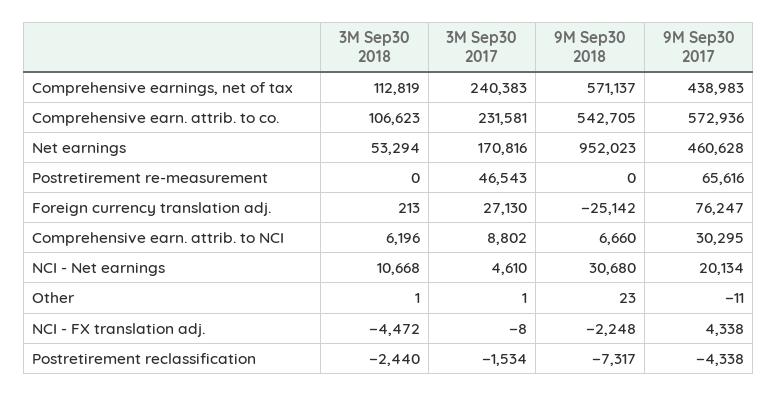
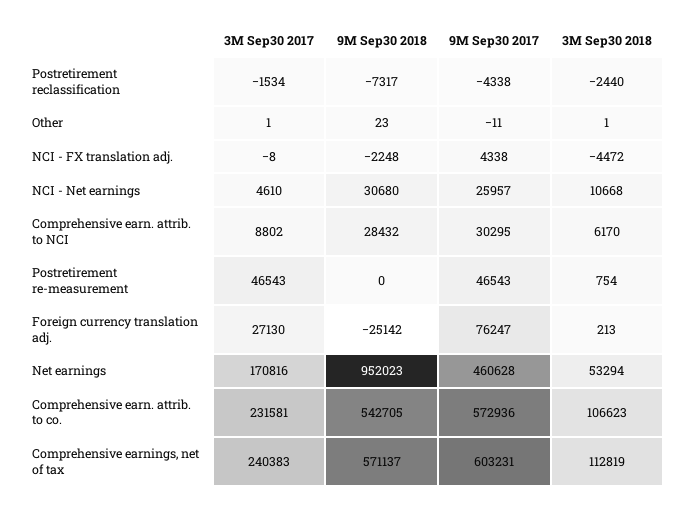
9M Sep30 2017, Comprehensive earnings, net of tax: 438983 -> 603231
3M Sep30 2018, Postretirement re-measurement: 0 -> 754
9M Sep30 2017, Postretirement re-measurement: 65616 -> 46543
3M Sep30 2018, Comprehensive earn. attrib. to NCI: 6196 -> 6170
9M Sep30 2018, Comprehensive earn. attrib. to NCI: 6660 -> 28432
9M Sep30 2017, NCI - Net earnings: 20134 -> 25957

